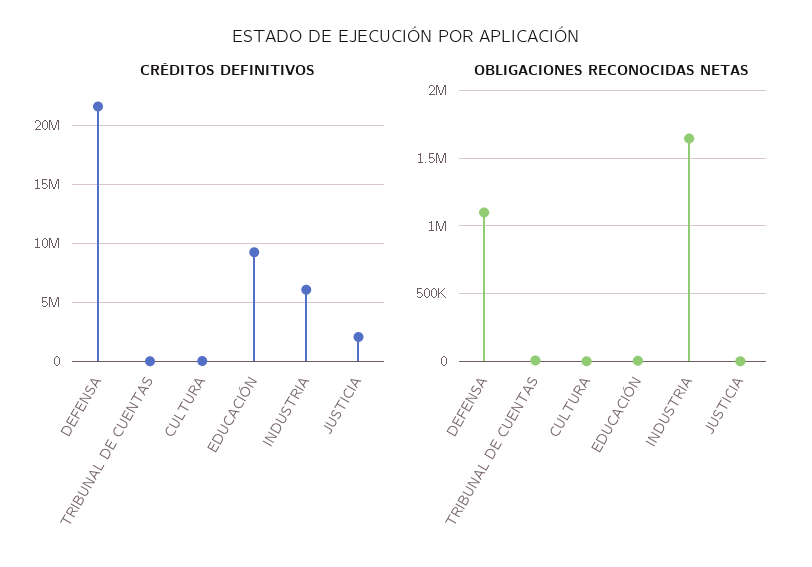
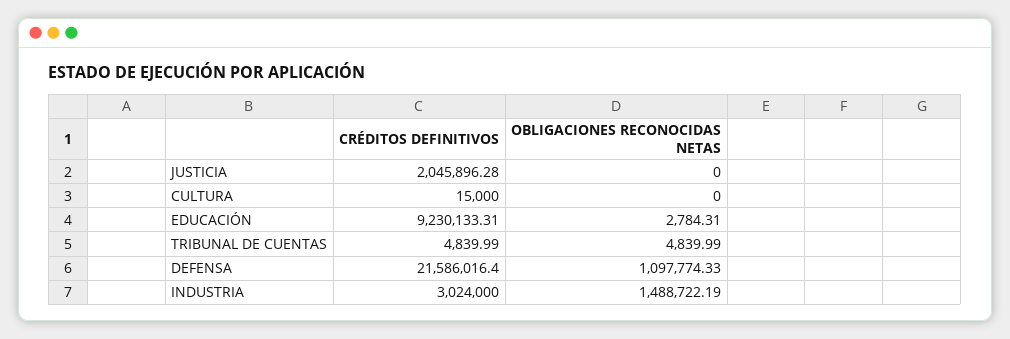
CRÉDITOS DEFINITIVOS, INDUSTRIA: 6000000 -> 3024000
OBLIGACIONES RECONOCIDAS NETAS, INDUSTRIA: 1650000 -> 1488722.19

